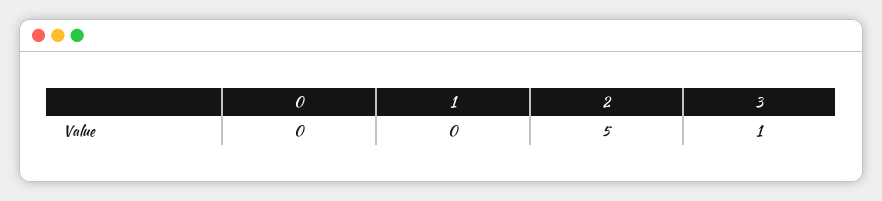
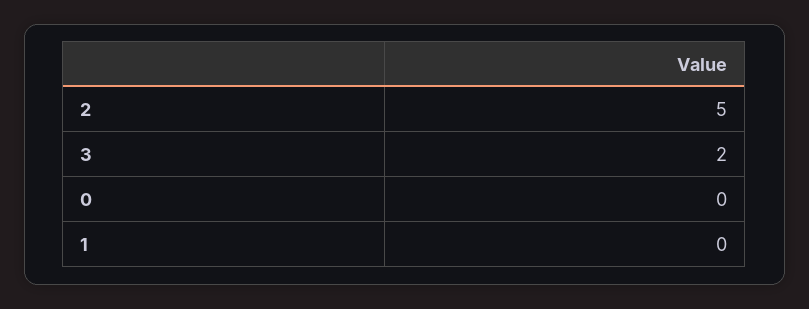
3: 1 -> 2

